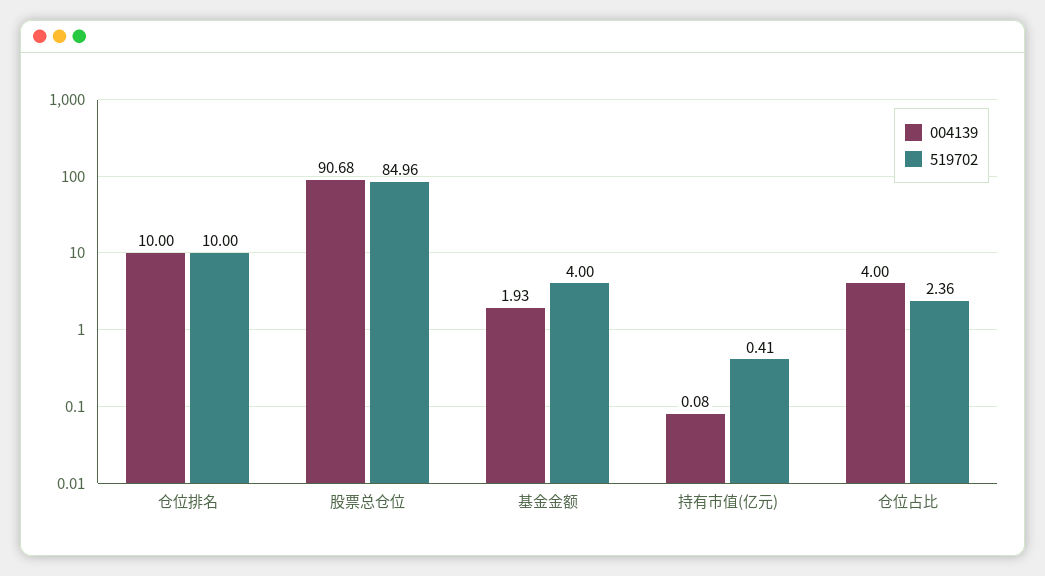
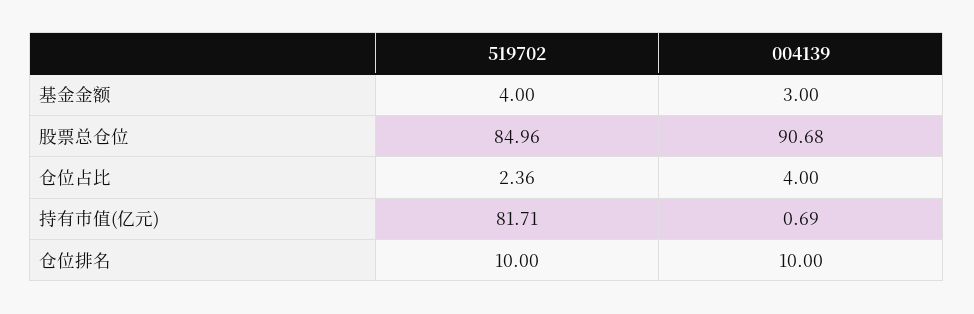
004139, 基金金额: 1.93 -> 3
004139, 持有市值(亿元): 0.08 -> 0.69
519702, 持有市值(亿元): 0.41 -> 81.71

